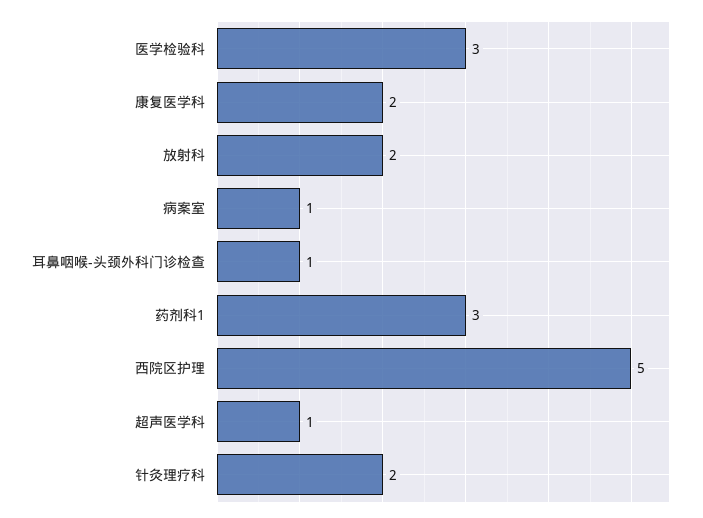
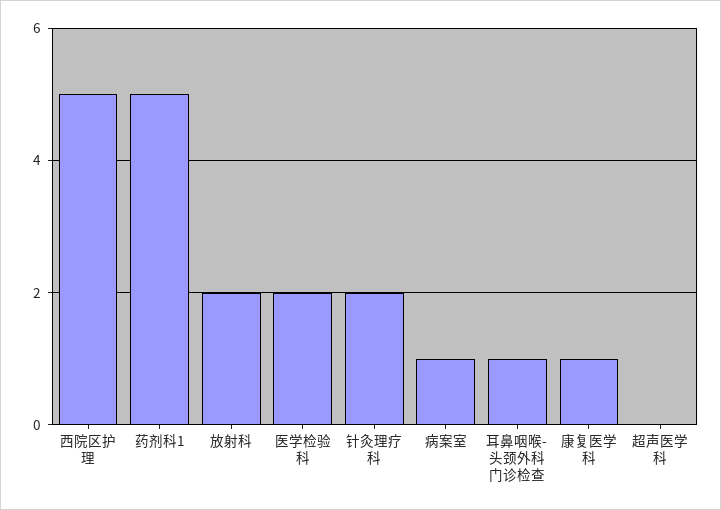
医学检验科: 3 -> 2
康复医学科: 2 -> 1
药剂科1: 3 -> 5
超声医学科: 1 -> 0

